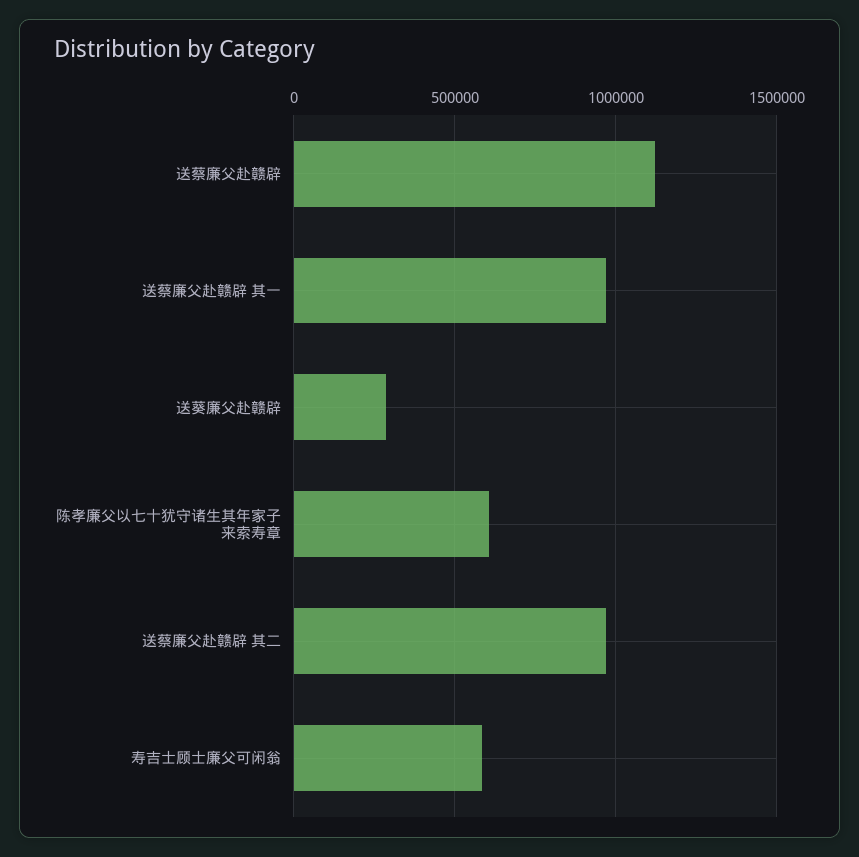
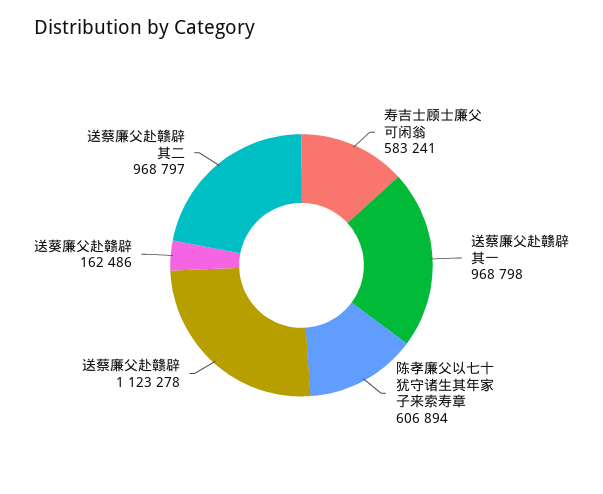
送葵廉父赴赣辟: 300000 -> 162486

